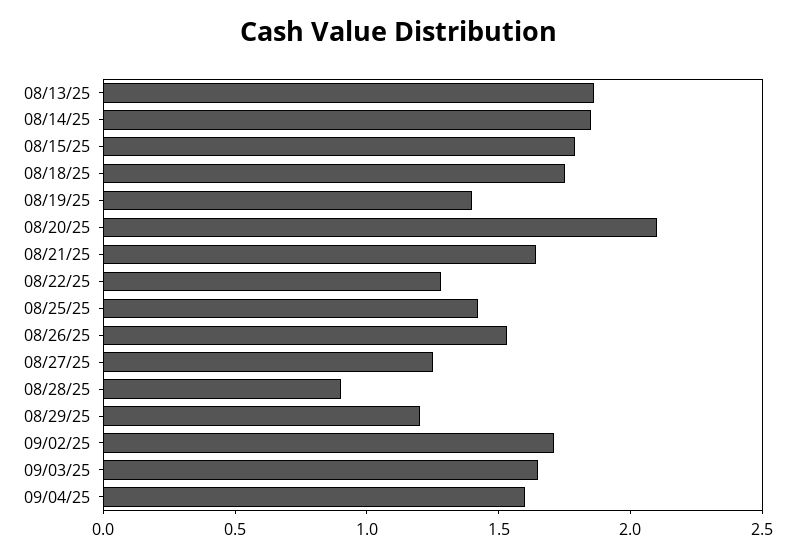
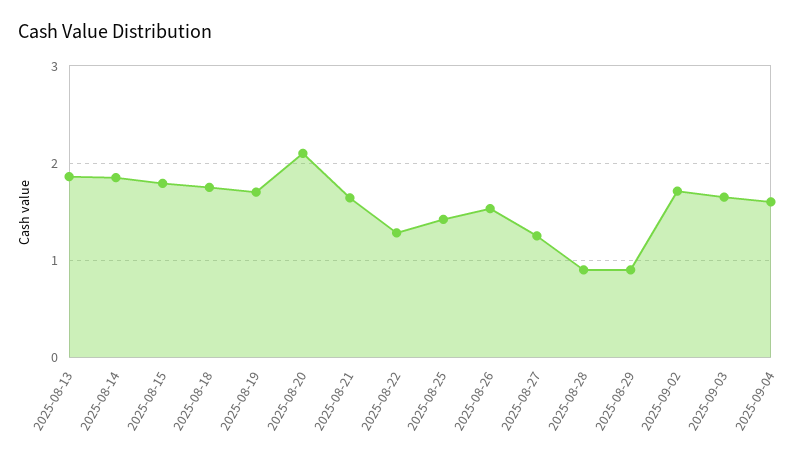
08/19/25: 1.4 -> 1.7
08/29/25: 1.2 -> 0.9

